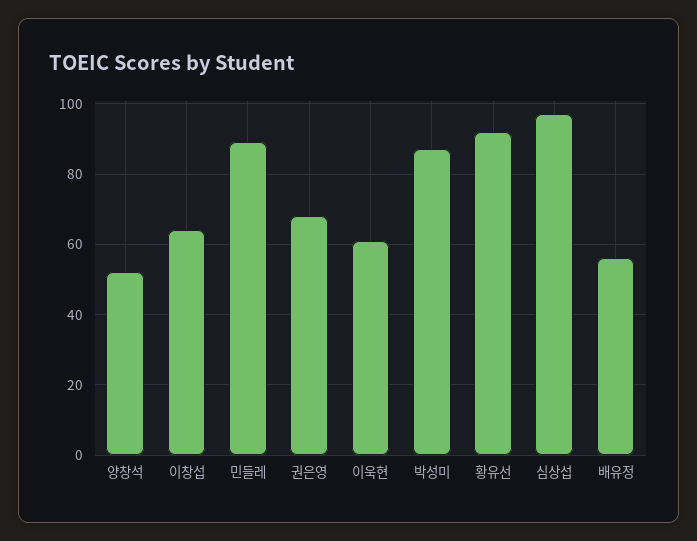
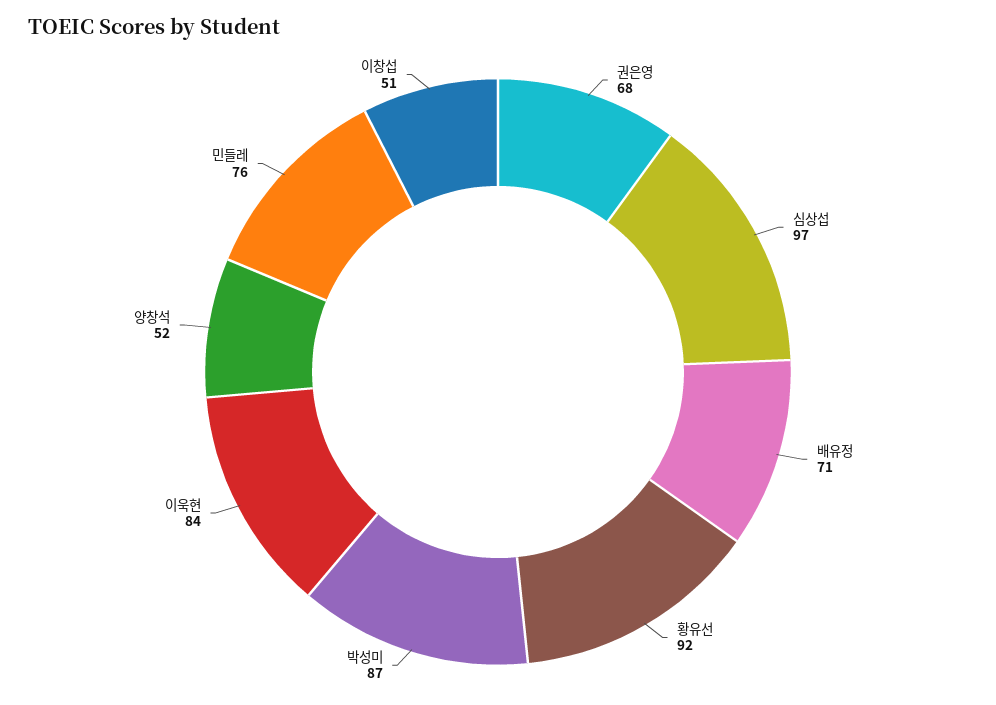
이창섭: 65 -> 51
민들레: 90 -> 76
이욱현: 60 -> 84
배유정: 55 -> 71

